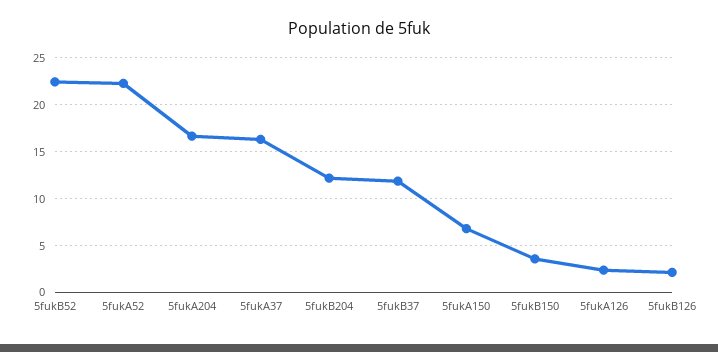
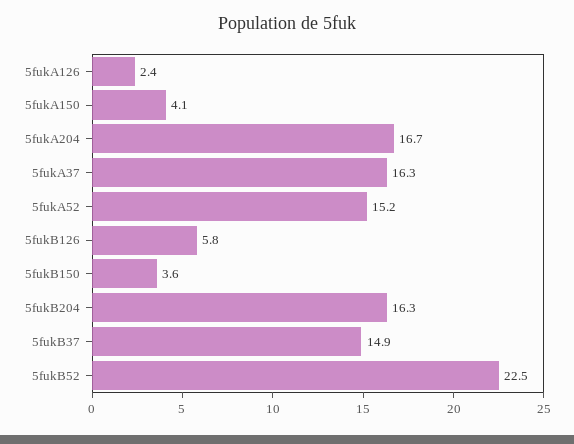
5fukA52: 22 -> 15.2
5fukB204: 12 -> 16.3
5fukB37: 12 -> 14.9
5fukA150: 7 -> 4.1
5fukB126: 2 -> 5.8

